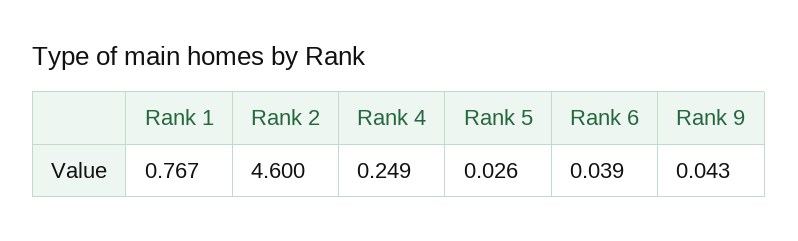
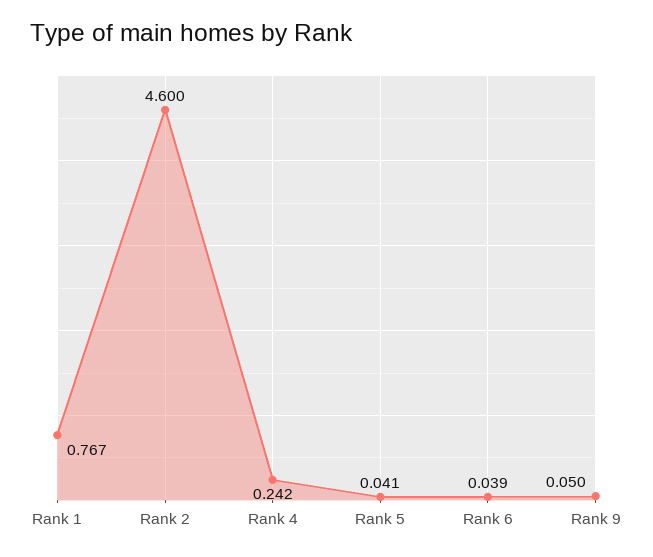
Rank 4: 0.249 -> 0.242
Rank 5: 0.026 -> 0.041
Rank 9: 0.043 -> 0.05

